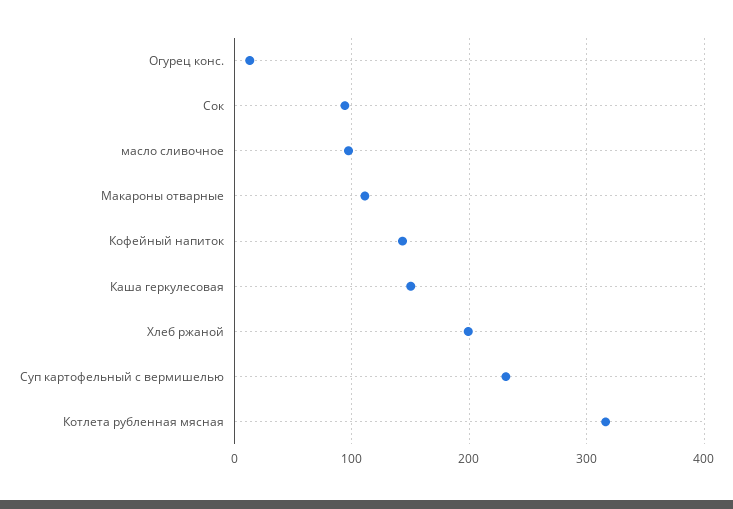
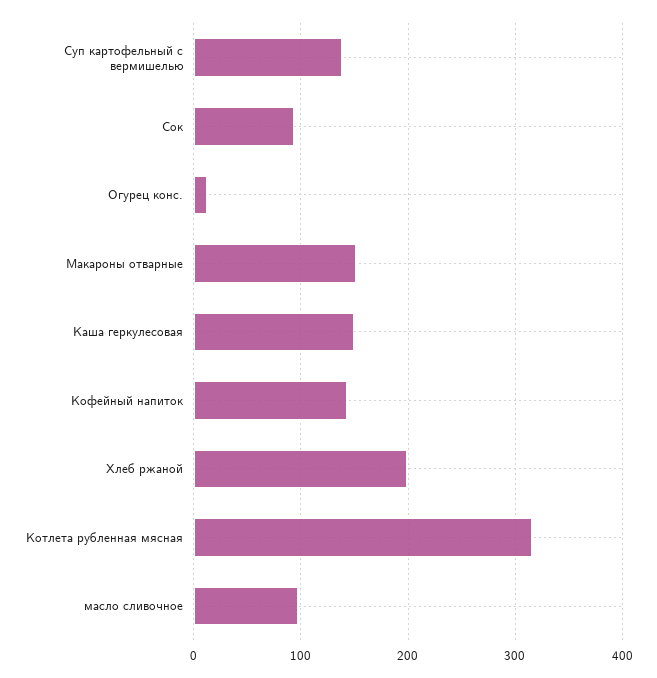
Макароны отварные: 110 -> 150
Суп картофельный с вермишелью: 230 -> 140

